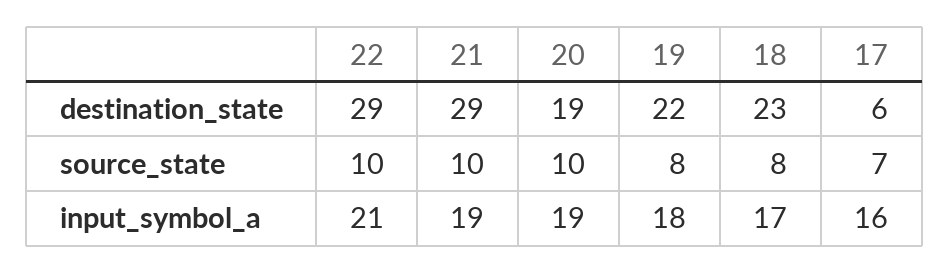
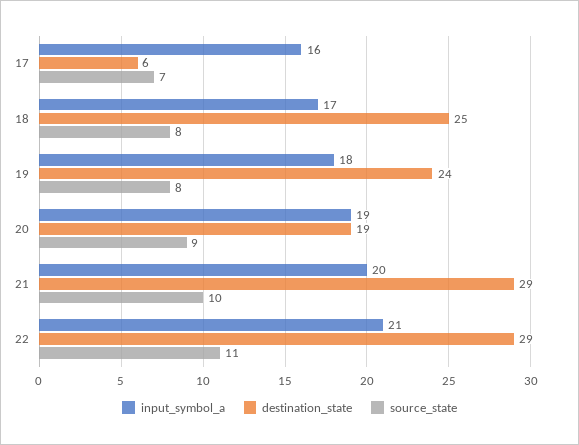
destination_state, 19: 22 -> 24
destination_state, 18: 23 -> 25
source_state, 22: 10 -> 11
source_state, 20: 10 -> 9
input_symbol_a, 21: 19 -> 20

